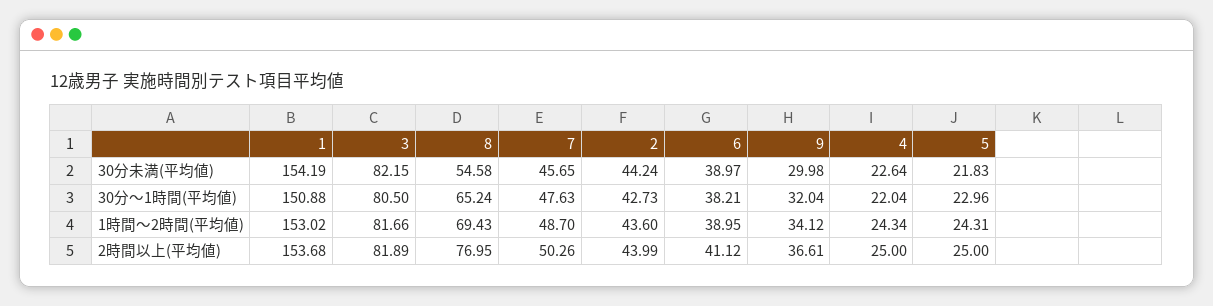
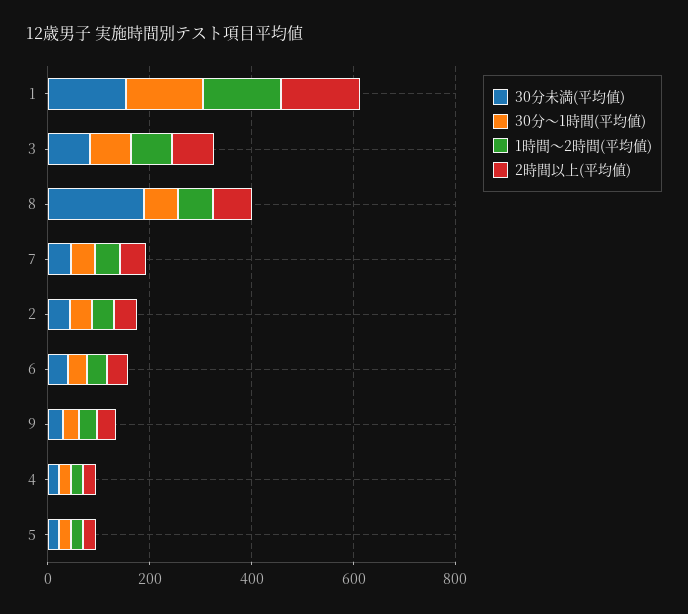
30分未満(平均値), 8: 54.58 -> 200

